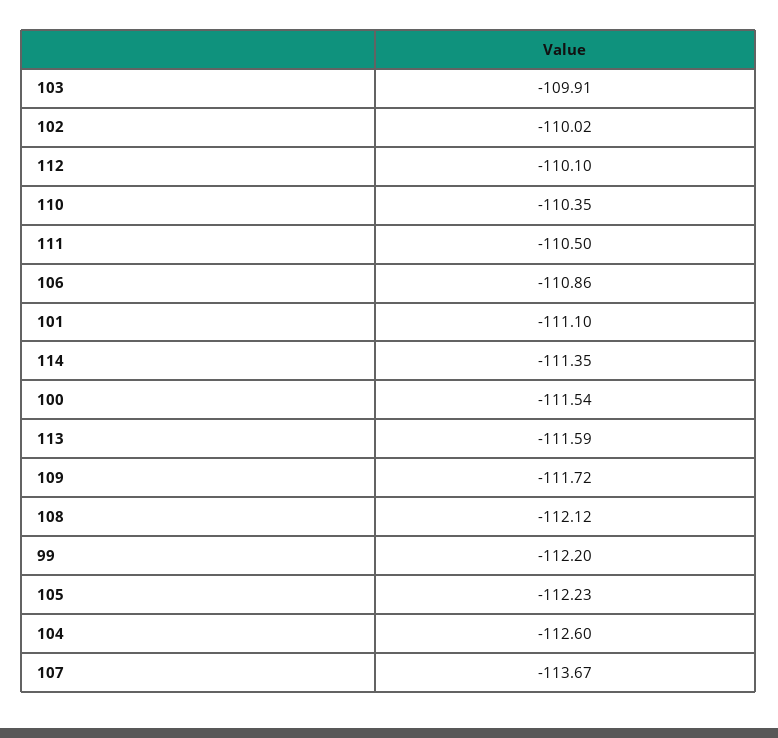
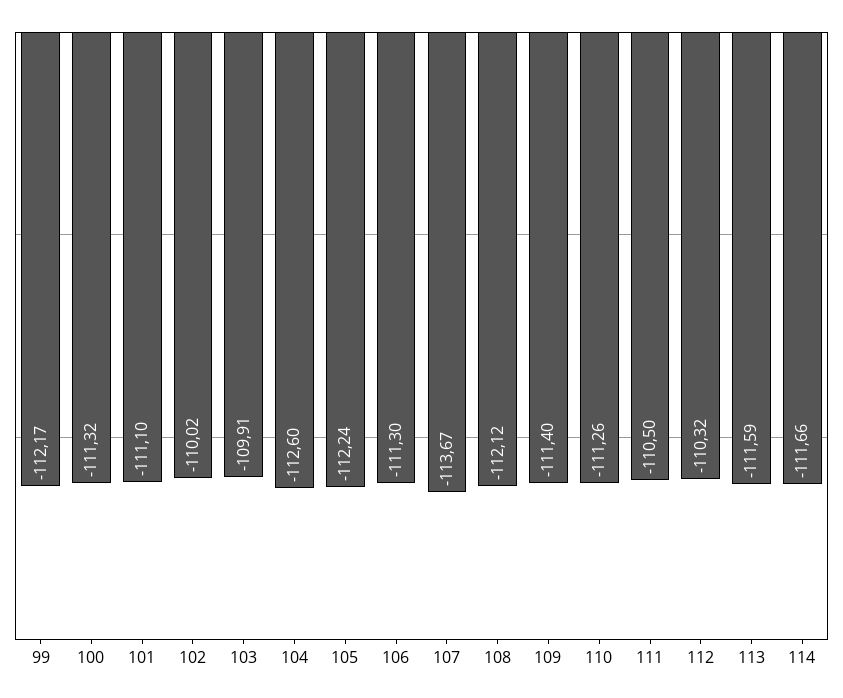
112: -110.1 -> -110.32
110: -110.35 -> -111.26
106: -110.86 -> -111.3
114: -111.35 -> -111.66
100: -111.54 -> -111.32
109: -111.72 -> -111.4
99: -112.2 -> -112.17
105: -112.23 -> -112.24

